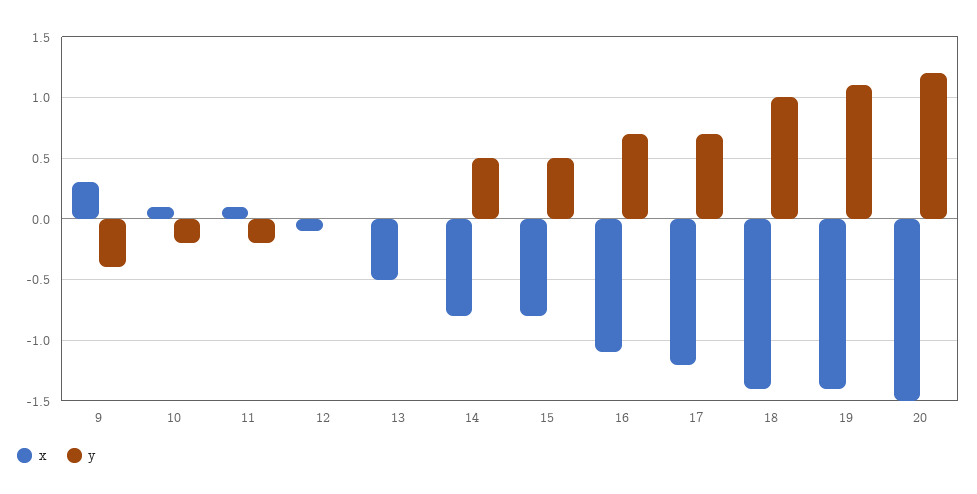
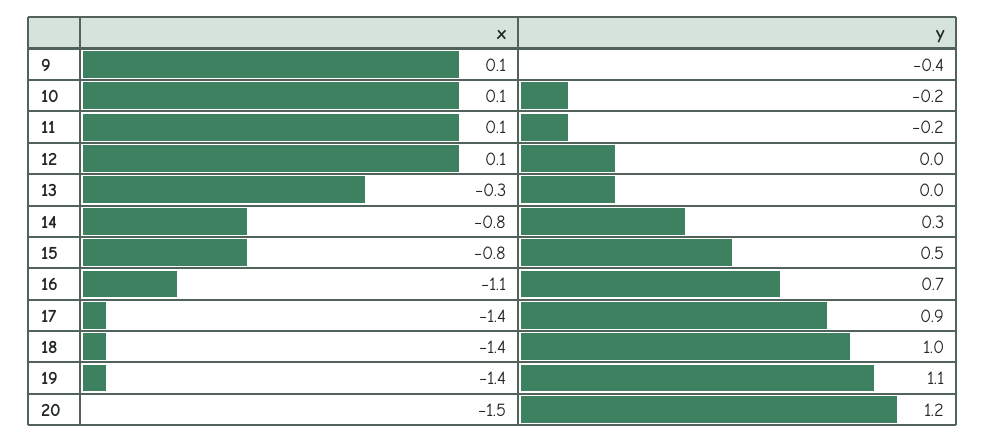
x, 9: 0.3 -> 0.1
x, 12: -0.1 -> 0.1
x, 13: -0.5 -> -0.3
y, 14: 0.5 -> 0.3
x, 17: -1.2 -> -1.4
y, 17: 0.7 -> 0.9

